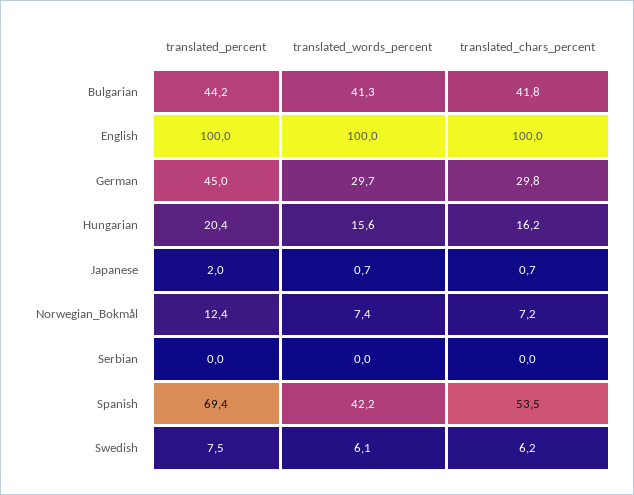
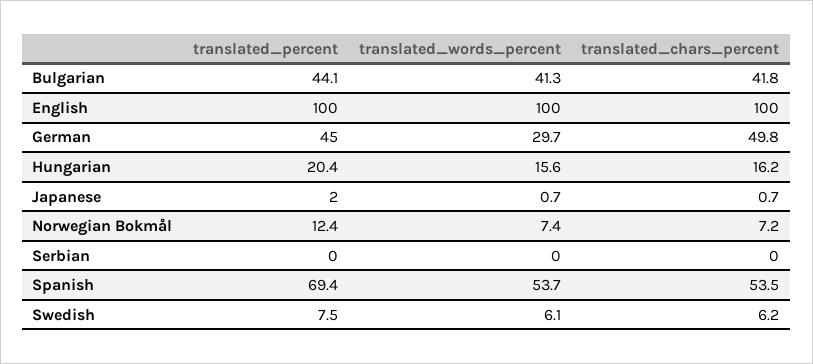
translated_percent, Bulgarian: 44.2 -> 44.1
translated_chars_percent, German: 29.8 -> 49.8
translated_words_percent, Spanish: 42.2 -> 53.7

